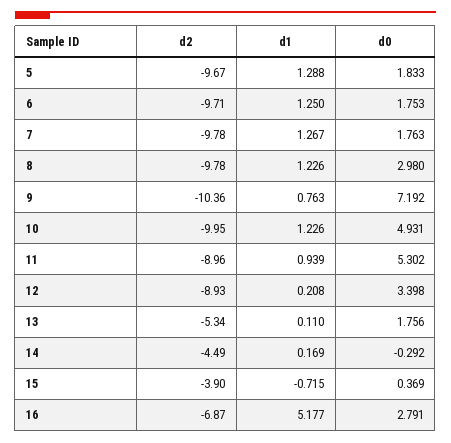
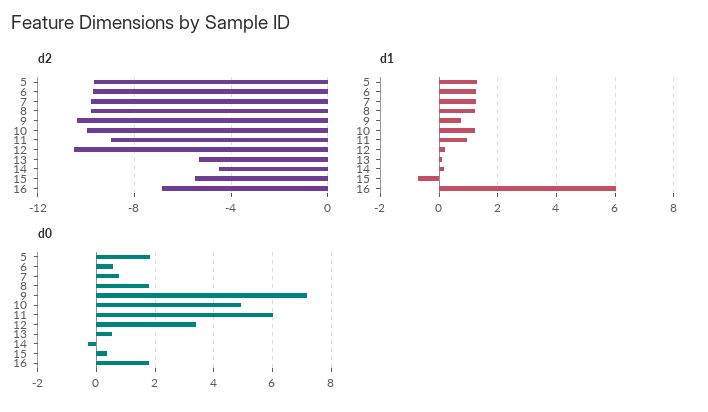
d0, 6: 1.753 -> 0.5
d0, 7: 1.763 -> 0.75
d0, 8: 2.98 -> 1.75
d0, 11: 5.302 -> 6
d2, 12: -8.93 -> -10.5
d0, 13: 1.756 -> 0.5
d2, 15: -3.9 -> -5.5
d1, 16: 5.177 -> 6
d0, 16: 2.791 -> 1.75

